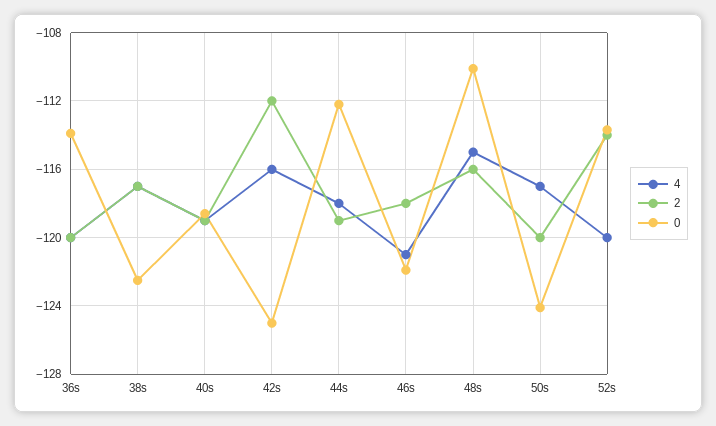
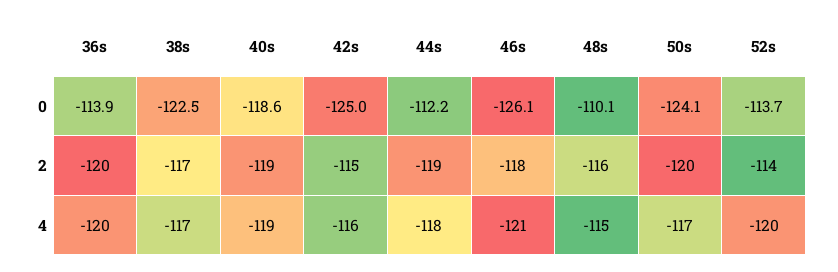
2, 42s: -112 -> -115
0, 46s: -122 -> -126.1

